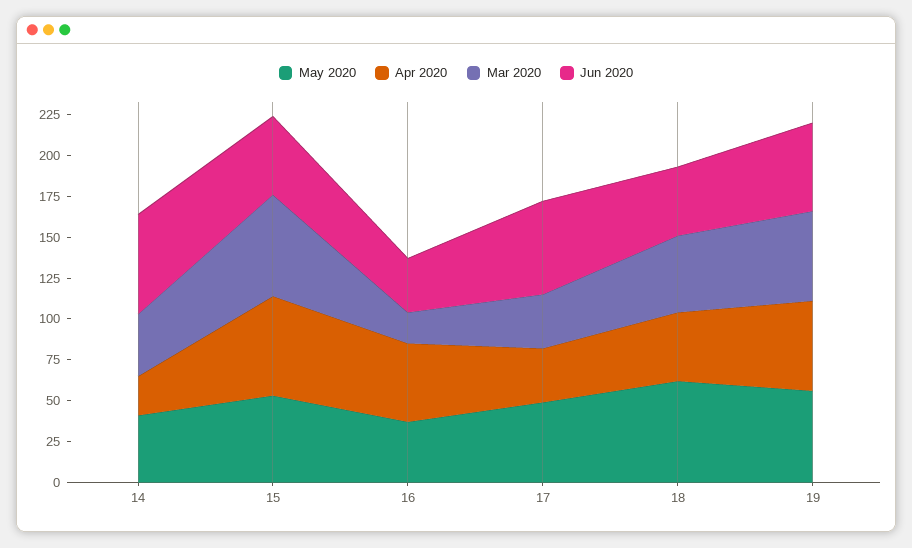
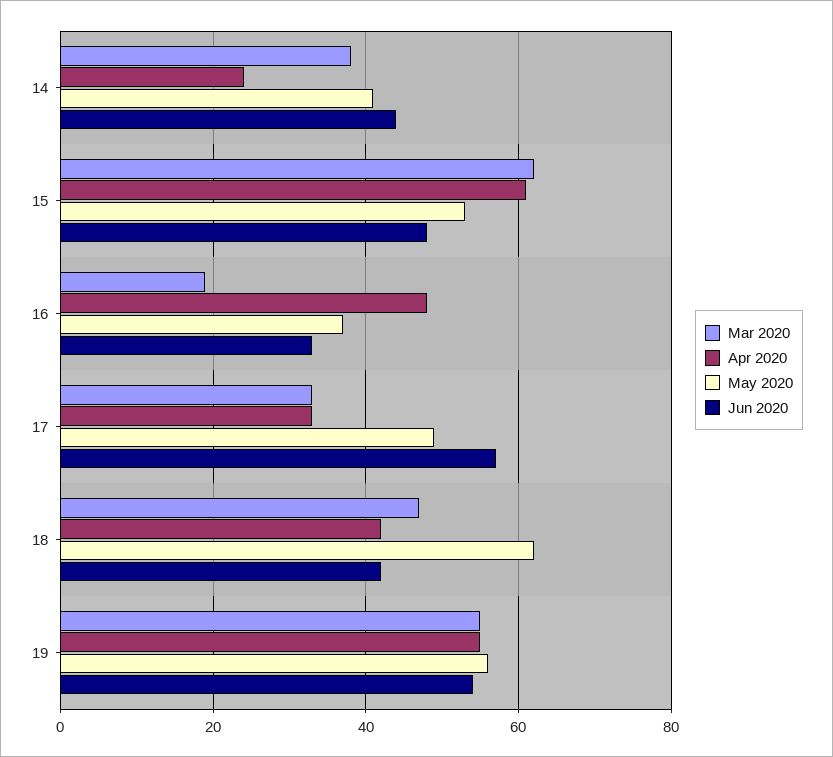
Jun 2020, 14: 60 -> 45

